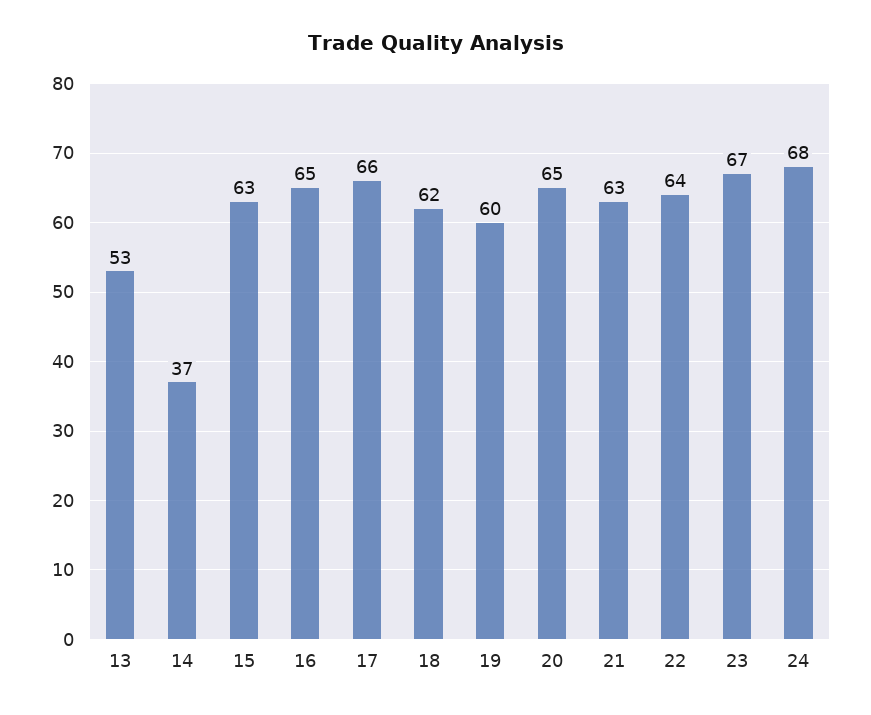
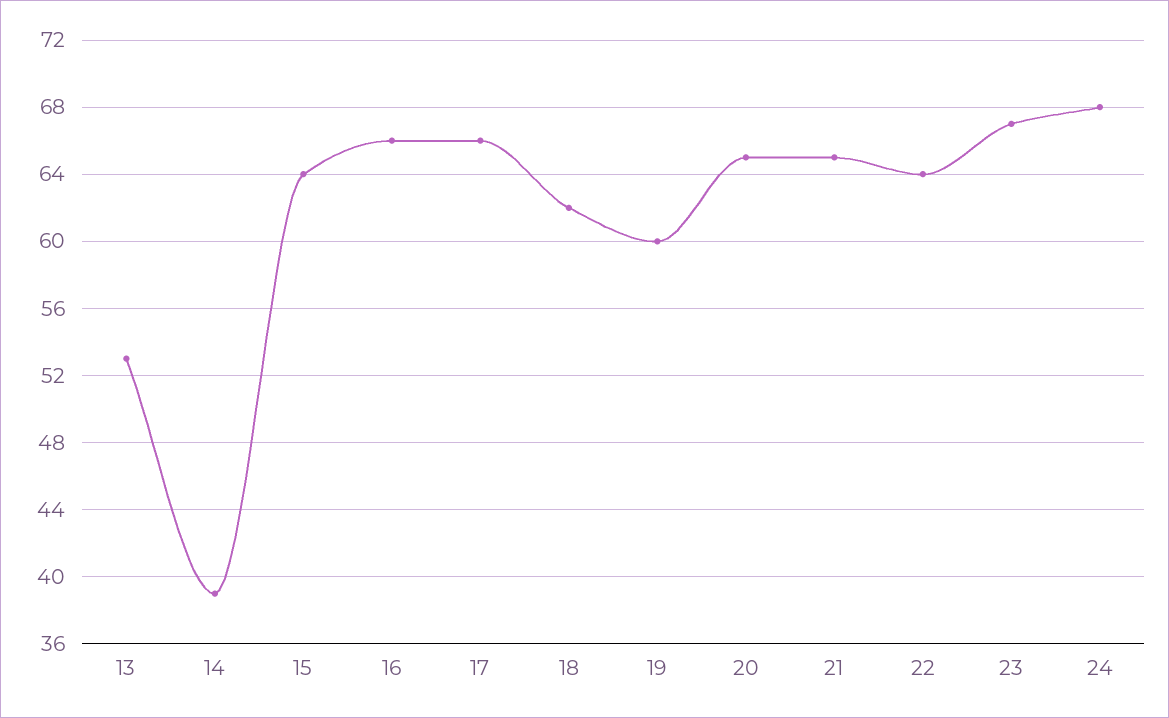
14: 37 -> 39
15: 63 -> 64
16: 65 -> 66
21: 63 -> 65

